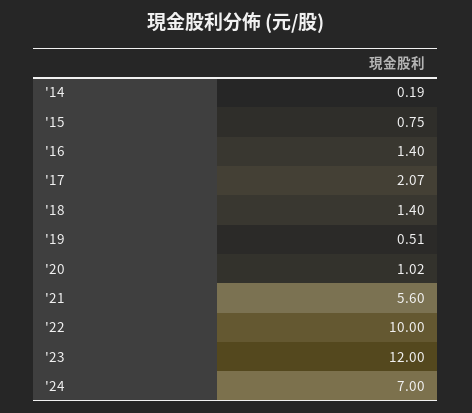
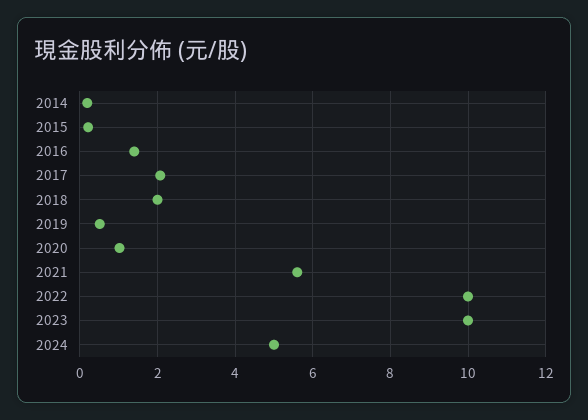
'15: 0.75 -> 0.2
'18: 1.4 -> 2
'23: 12 -> 10
'24: 7 -> 5

